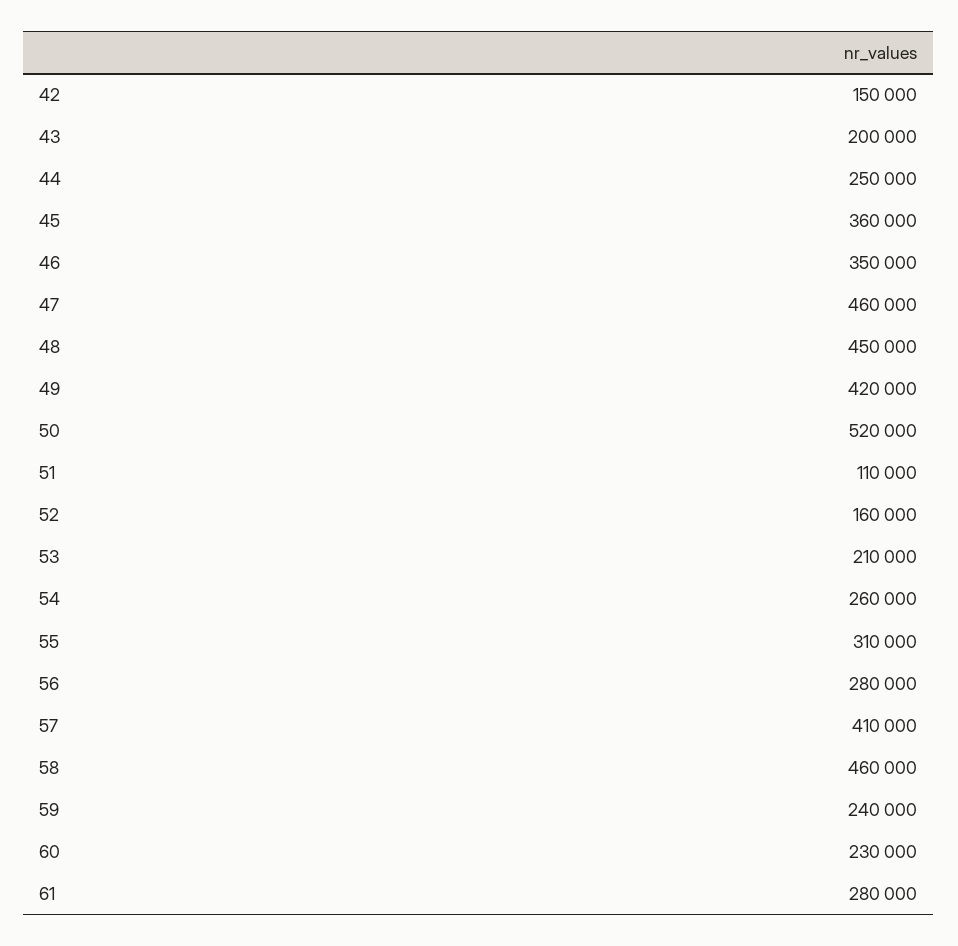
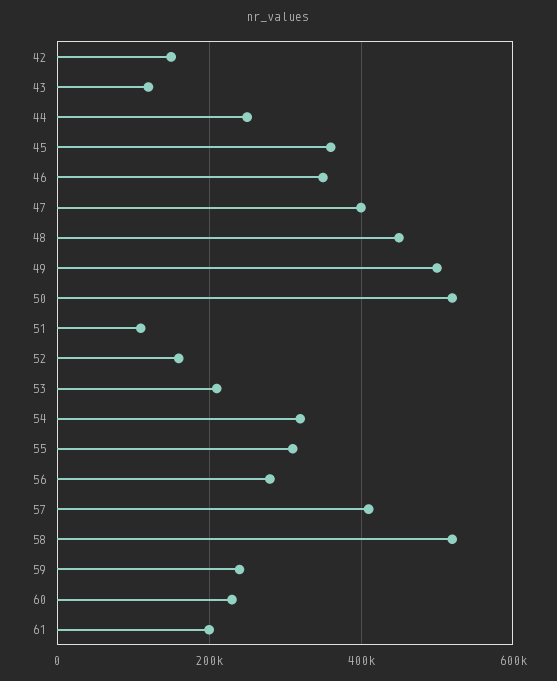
43: 200000 -> 120000
47: 460000 -> 400000
49: 420000 -> 500000
54: 260000 -> 320000
58: 460000 -> 520000
61: 280000 -> 200000

